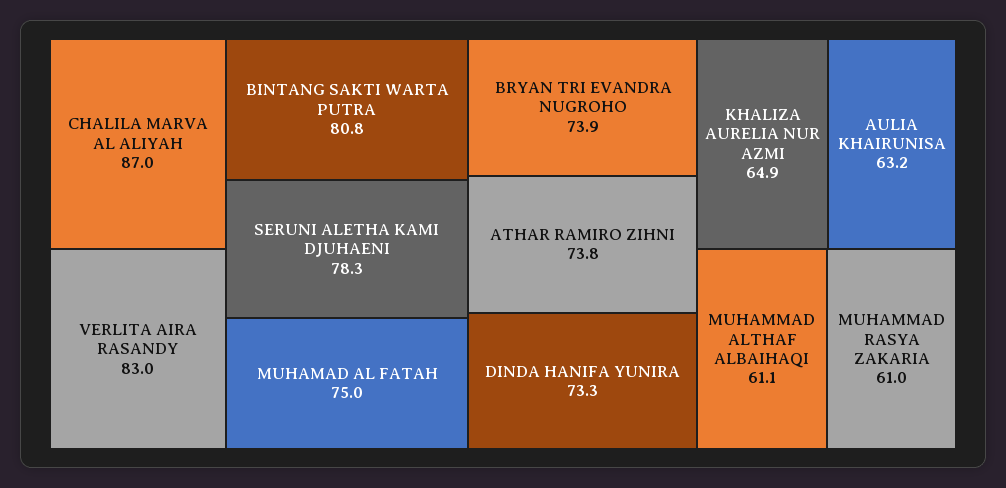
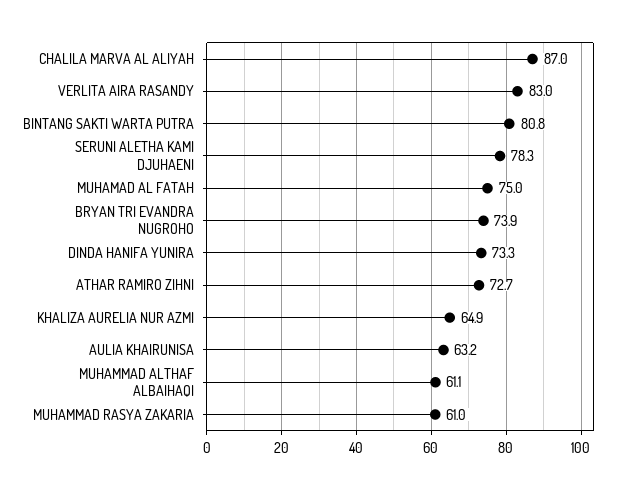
ATHAR RAMIRO ZIHNI: 73.8 -> 72.7

